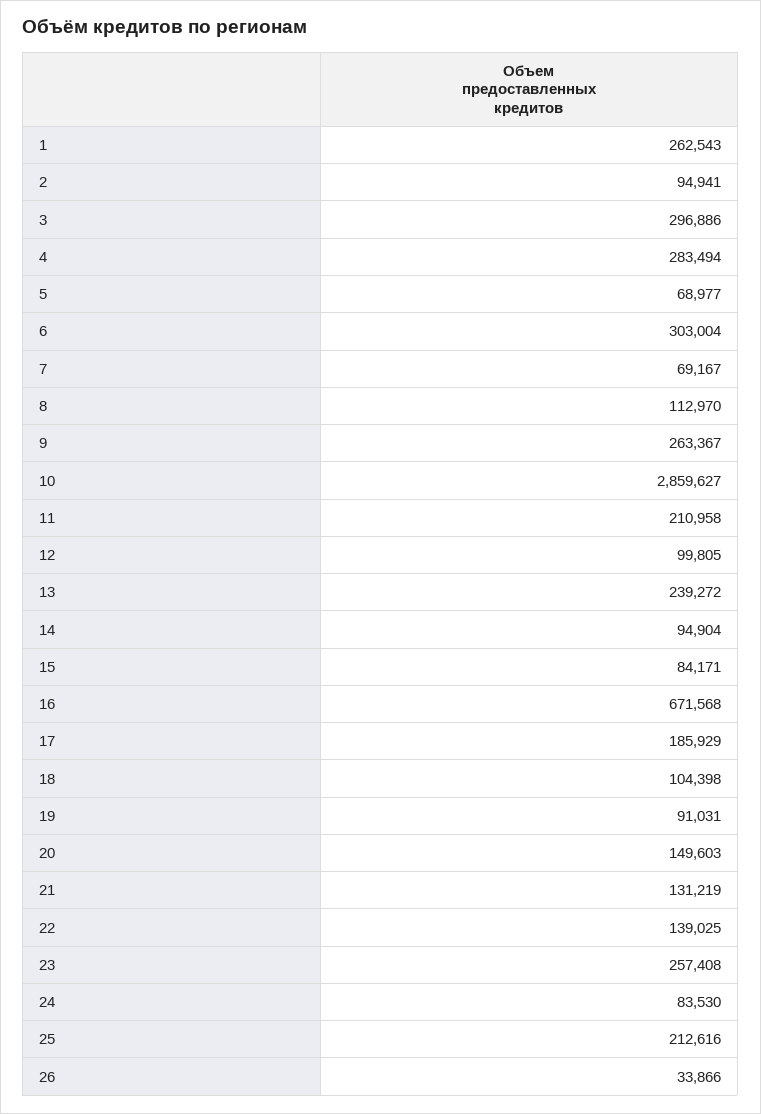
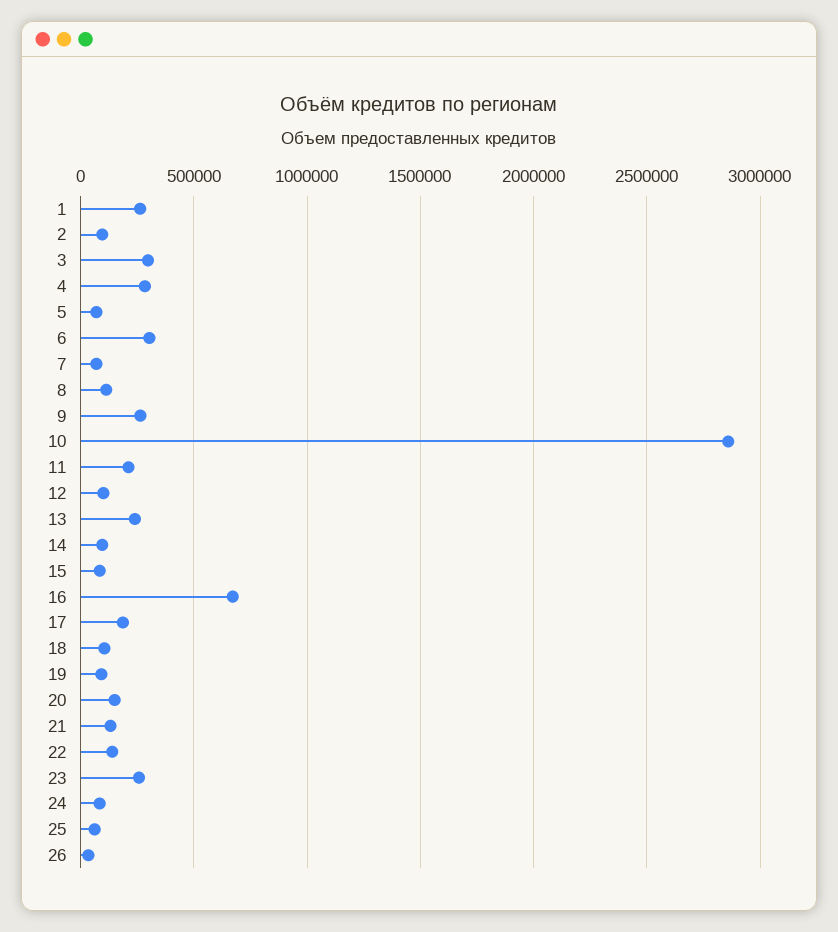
25: 212616 -> 50000

